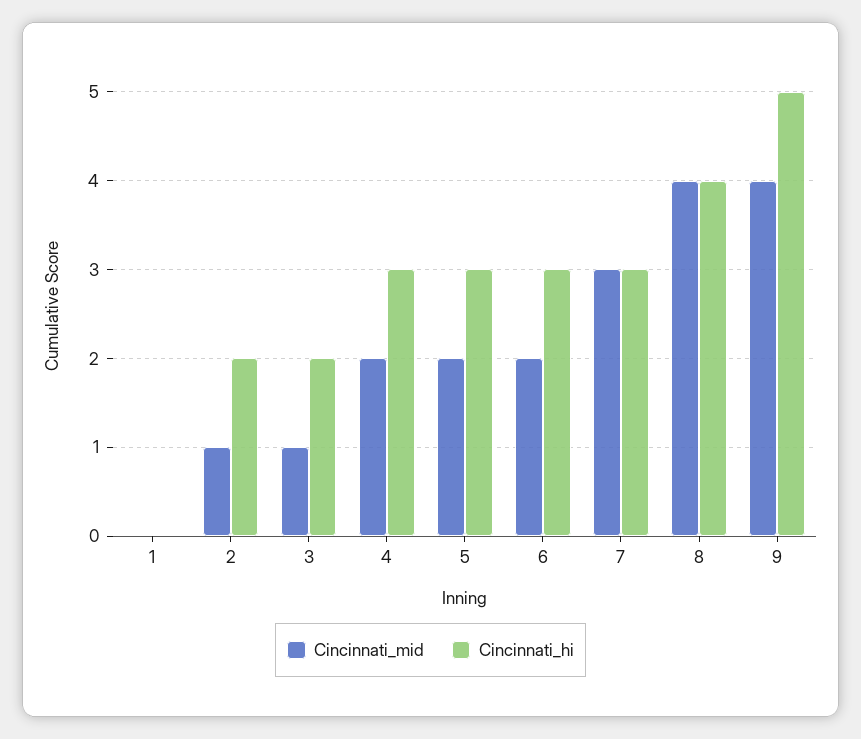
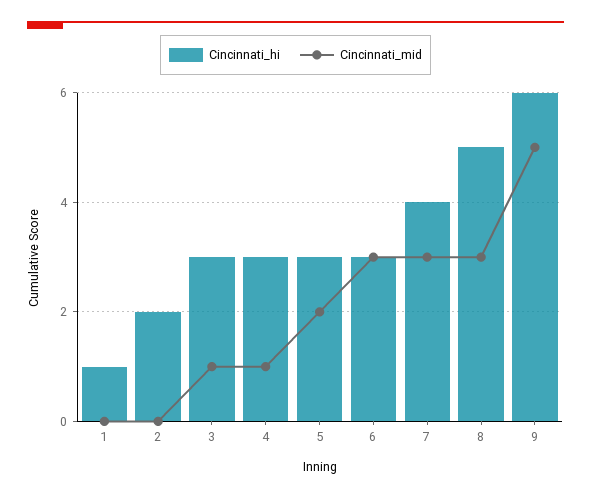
Cincinnati_hi, 1: 0 -> 1
Cincinnati_mid, 2: 1 -> 0
Cincinnati_hi, 3: 2 -> 3
Cincinnati_mid, 4: 2 -> 1
Cincinnati_mid, 6: 2 -> 3
Cincinnati_hi, 7: 3 -> 4
Cincinnati_mid, 8: 4 -> 3
Cincinnati_hi, 8: 4 -> 5
Cincinnati_mid, 9: 4 -> 5
Cincinnati_hi, 9: 5 -> 6

